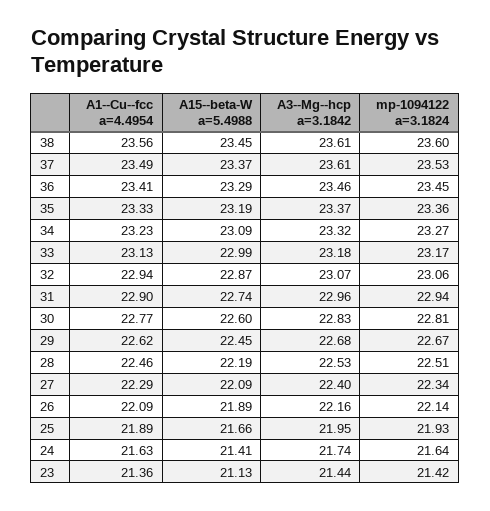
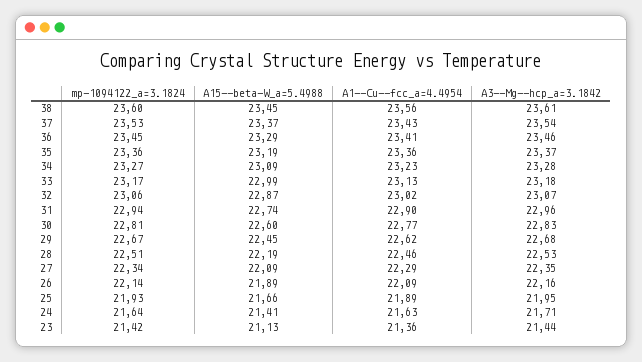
A1--Cu--fcc a=4.4954, 37: 23.49 -> 23.43
A3--Mg--hcp a=3.1842, 37: 23.61 -> 23.54
A1--Cu--fcc a=4.4954, 35: 23.33 -> 23.36
A3--Mg--hcp a=3.1842, 34: 23.32 -> 23.28
A1--Cu--fcc a=4.4954, 32: 22.94 -> 23.02
A3--Mg--hcp a=3.1842, 27: 22.4 -> 22.35
A3--Mg--hcp a=3.1842, 24: 21.74 -> 21.71

